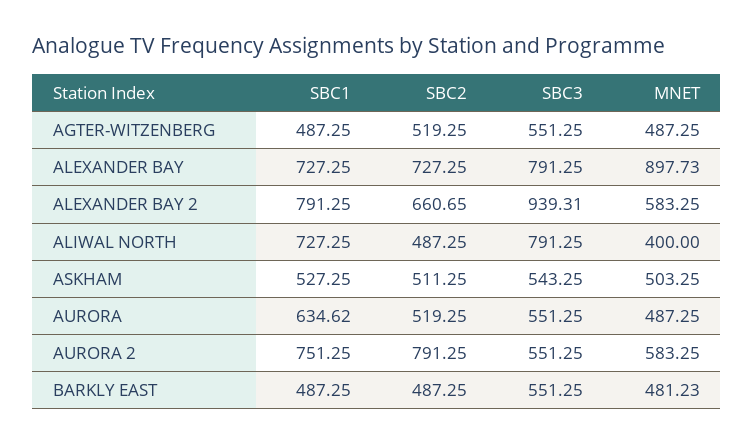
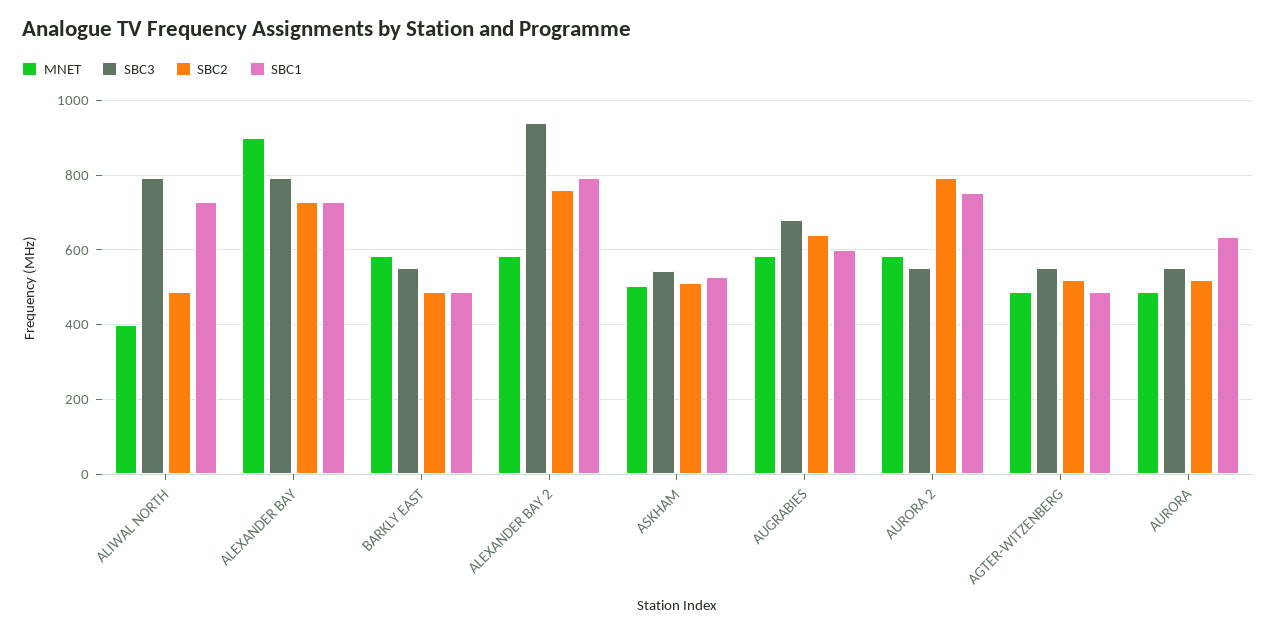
SBC2, ALEXANDER BAY 2: 660.65 -> 760
MNET, BARKLY EAST: 481.23 -> 580
MNET, AUGRABIES: none -> 580
SBC3, AUGRABIES: none -> 680
SBC2, AUGRABIES: none -> 640
SBC1, AUGRABIES: none -> 600

